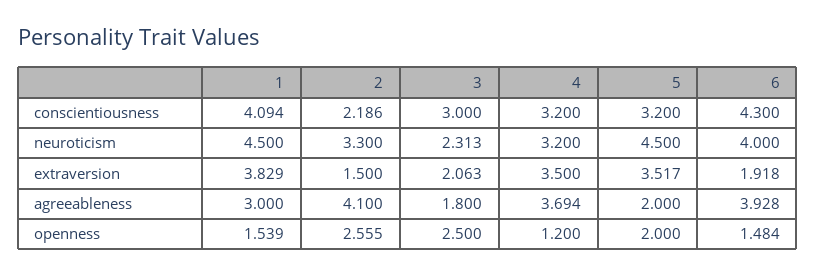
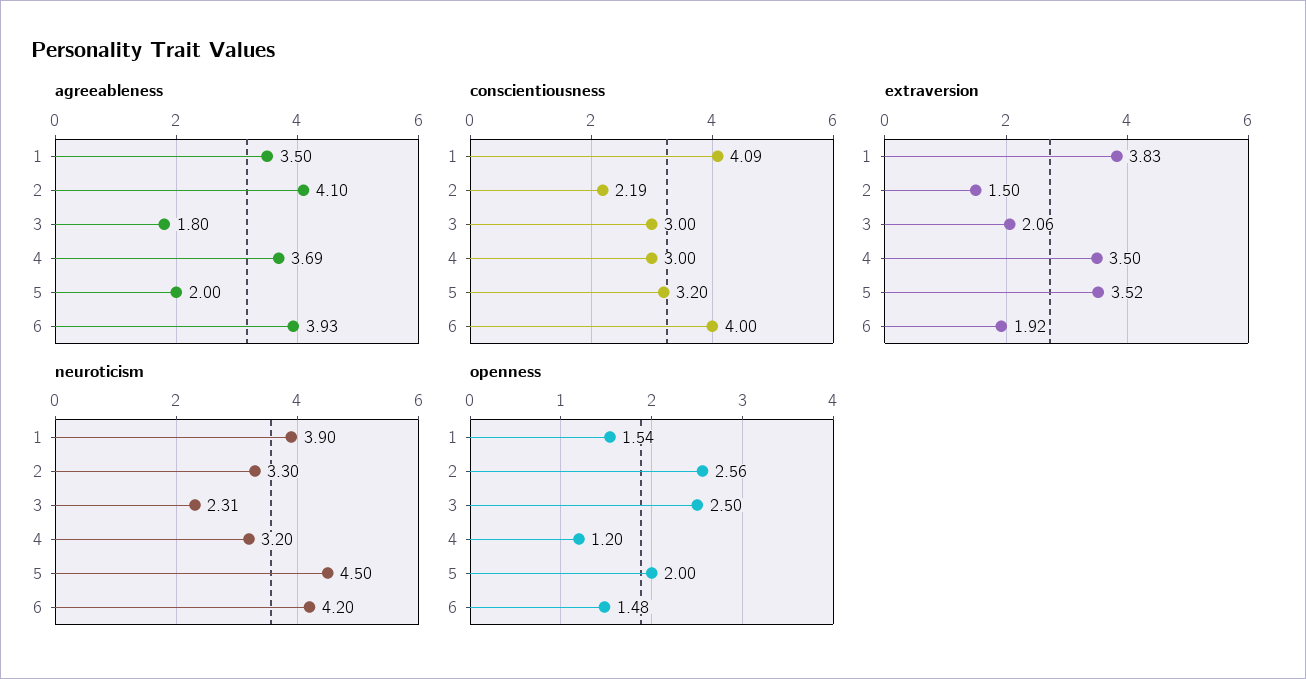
conscientiousness, 4: 3.2 -> 3
conscientiousness, 6: 4.3 -> 4
neuroticism, 1: 4.5 -> 3.9
neuroticism, 6: 4 -> 4.2
agreeableness, 1: 3 -> 3.5

